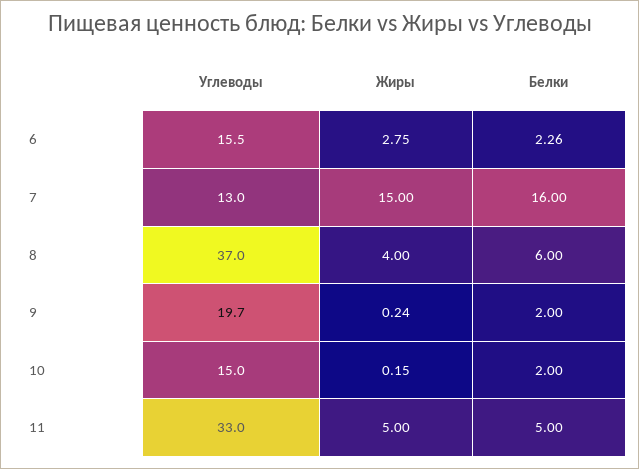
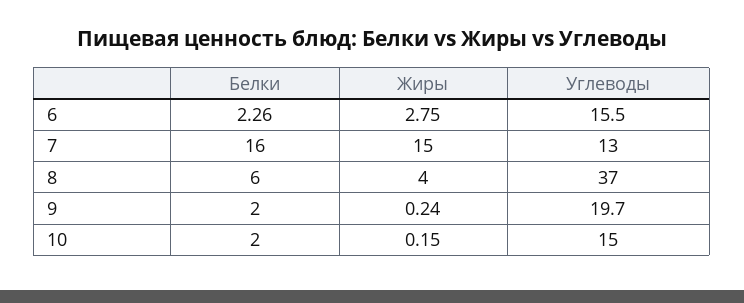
Углеводы, 11: 33 -> none
Жиры, 11: 5 -> none
Белки, 11: 5 -> none

